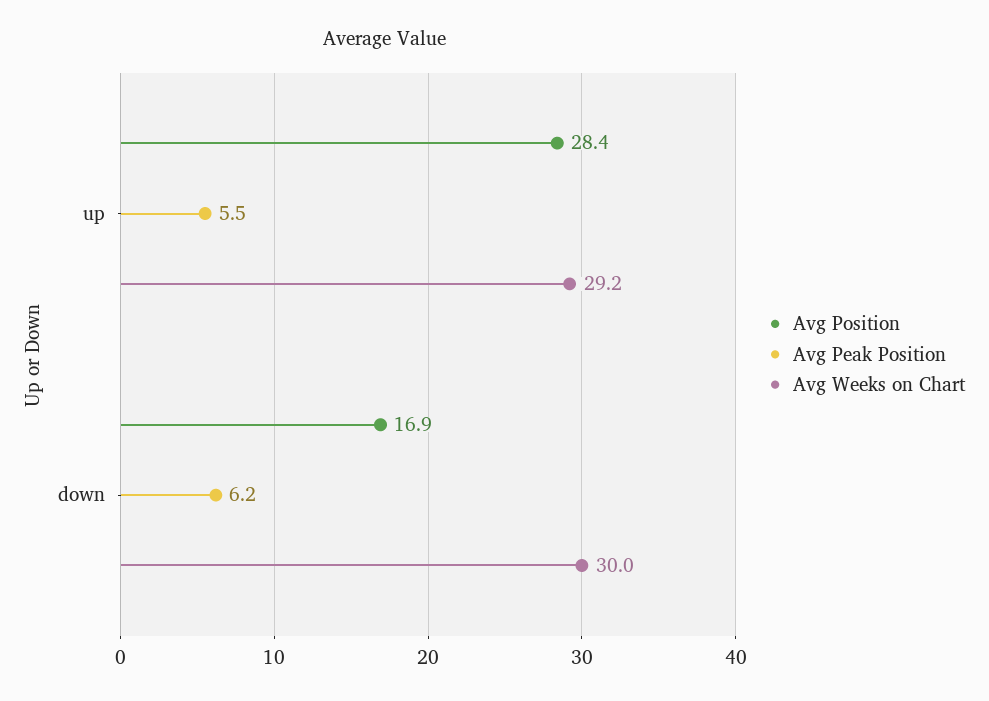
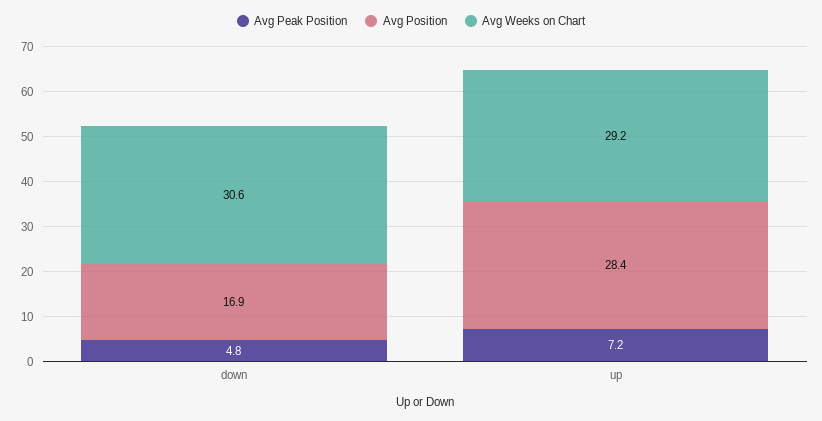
Avg Peak Position, up: 5.5 -> 7.2
Avg Peak Position, down: 6.2 -> 4.8
Avg Weeks on Chart, down: 30 -> 30.6

